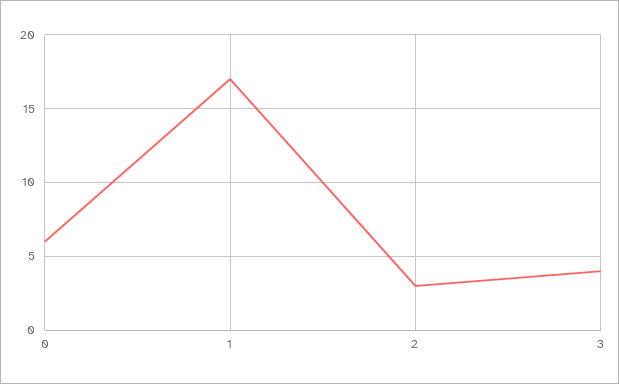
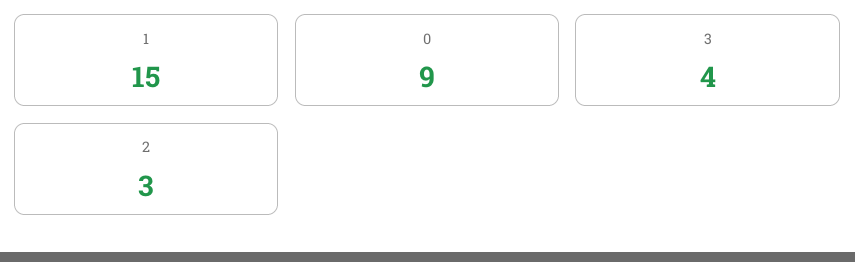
0: 6 -> 9
1: 17 -> 15

